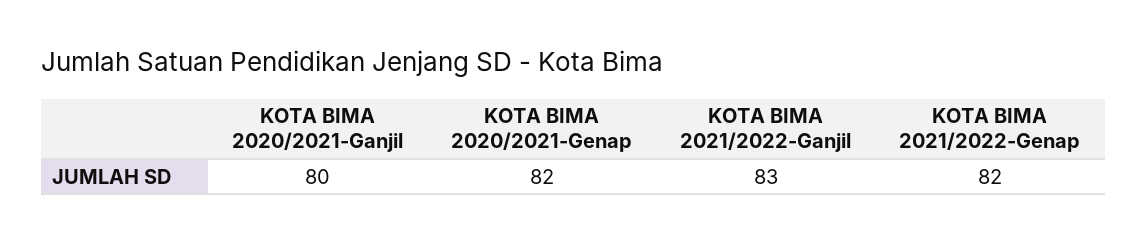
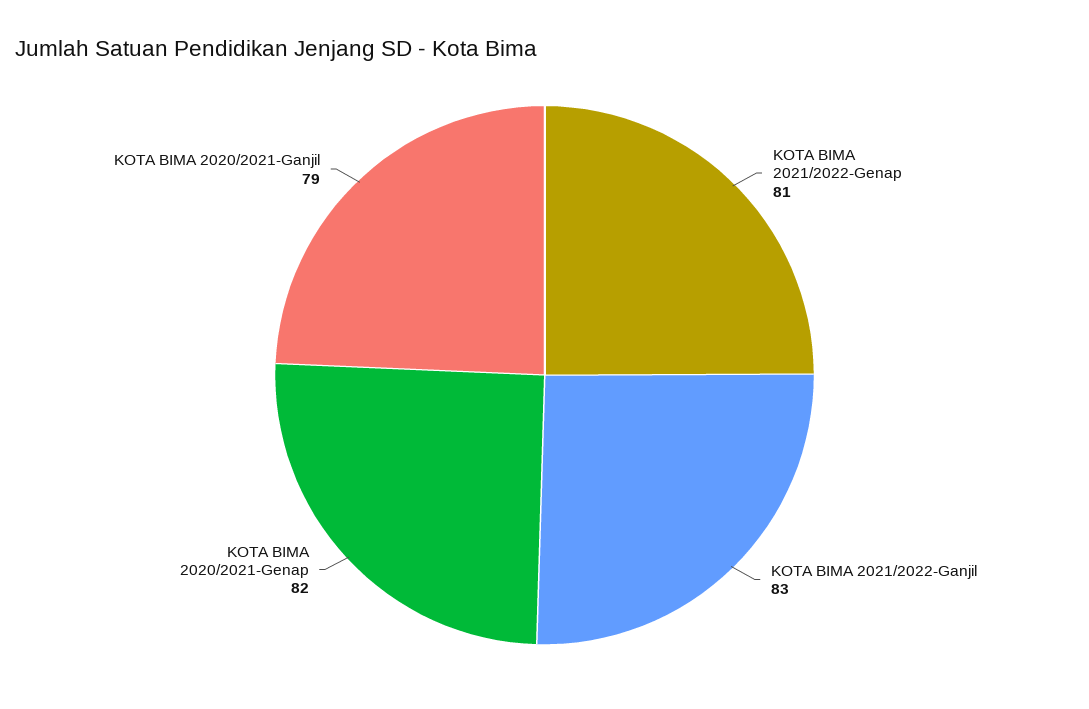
KOTA BIMA 2020/2021-Ganjil: 80 -> 79
KOTA BIMA 2021/2022-Genap: 82 -> 81

